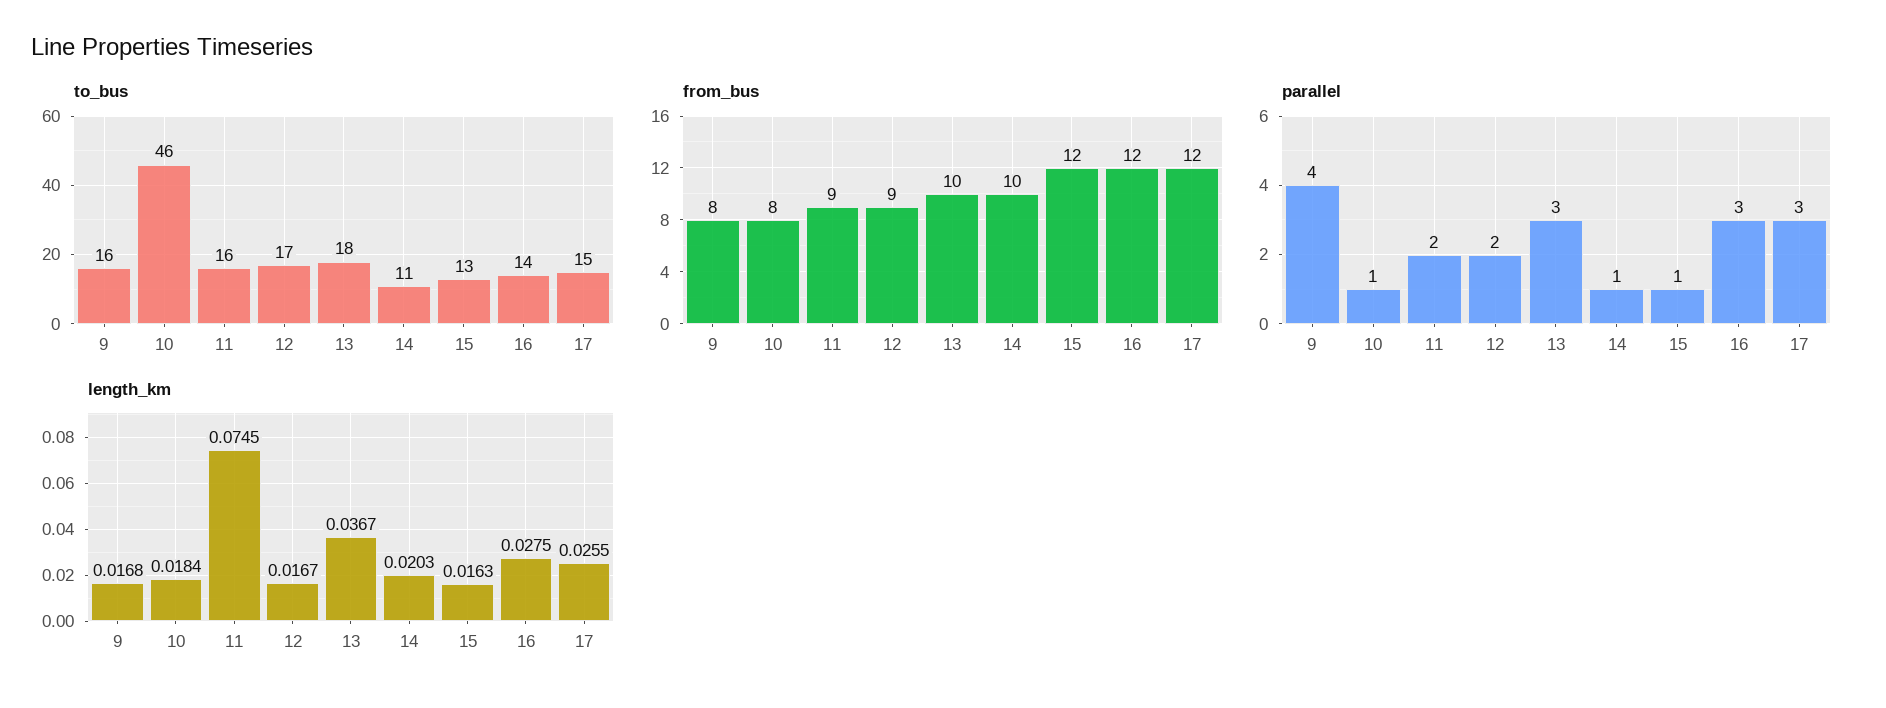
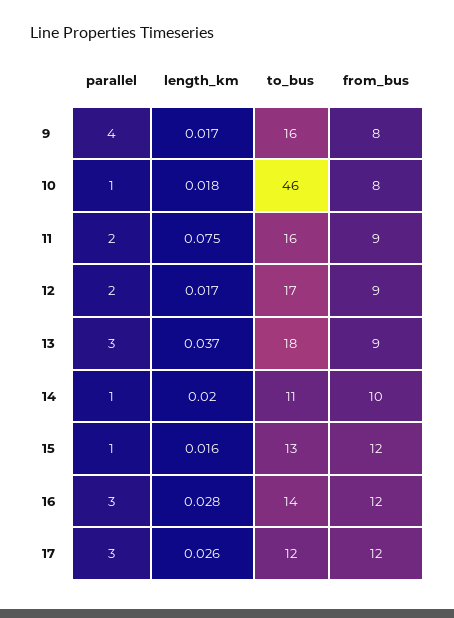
to_bus, 17: 15 -> 12
from_bus, 13: 10 -> 9

